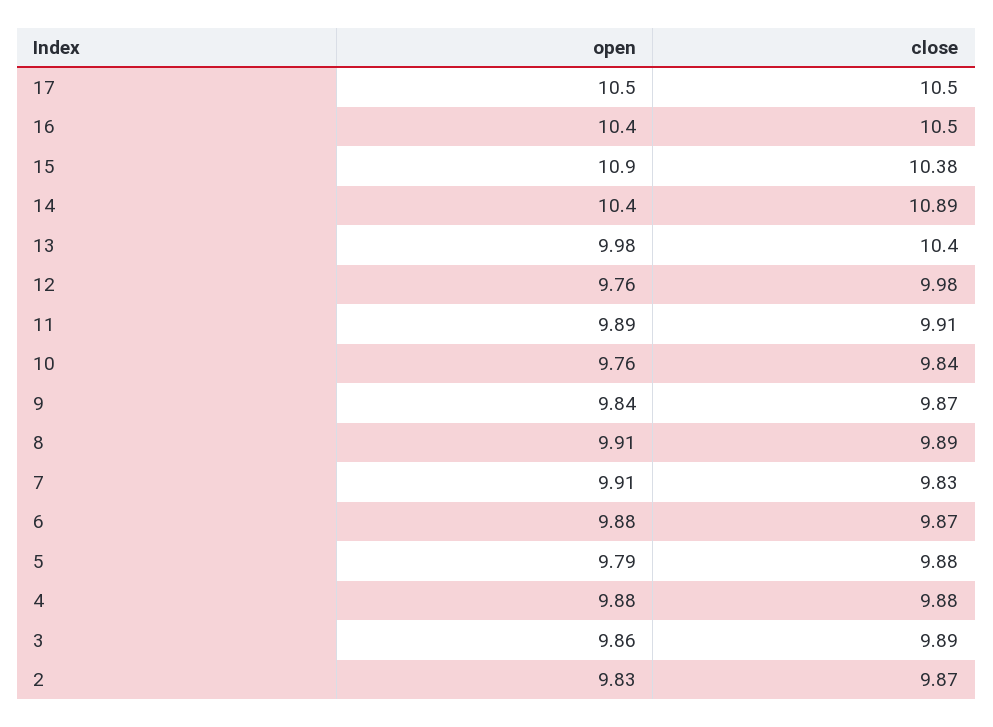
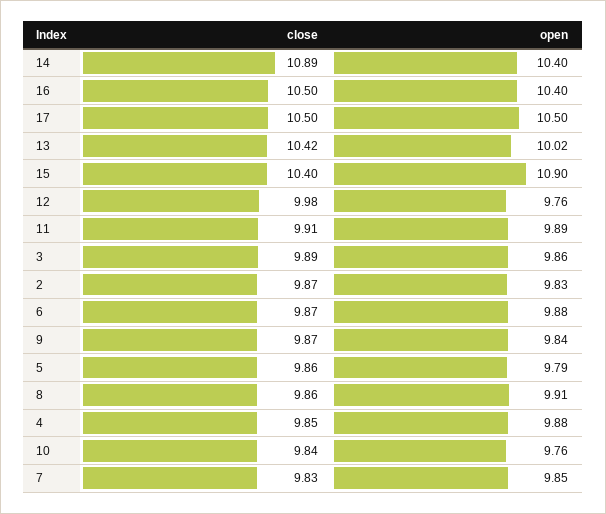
close, 15: 10.38 -> 10.4
open, 13: 9.98 -> 10.02
close, 13: 10.4 -> 10.42
close, 8: 9.89 -> 9.86
open, 7: 9.91 -> 9.85
close, 5: 9.88 -> 9.86
close, 4: 9.88 -> 9.85

